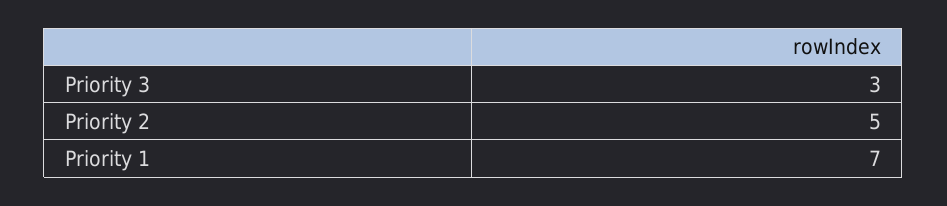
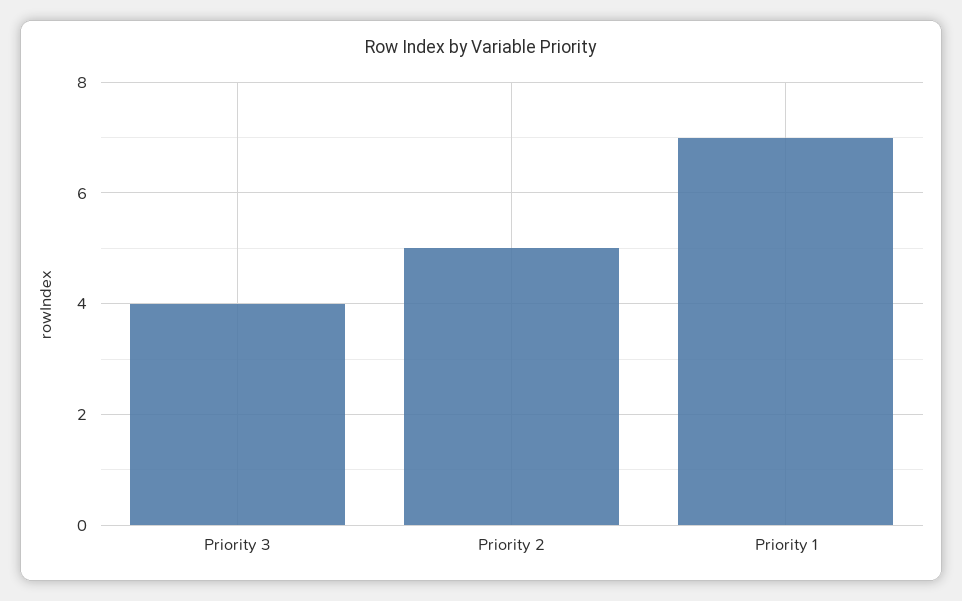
Priority 3: 3 -> 4

